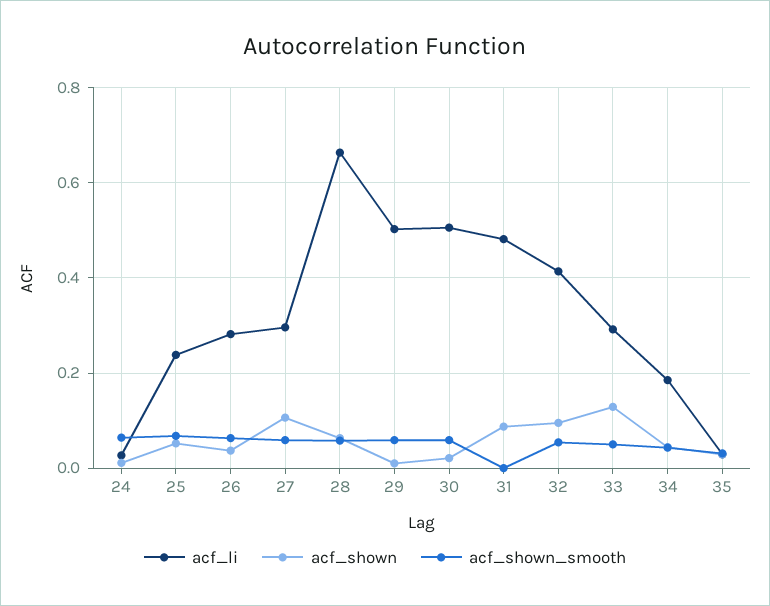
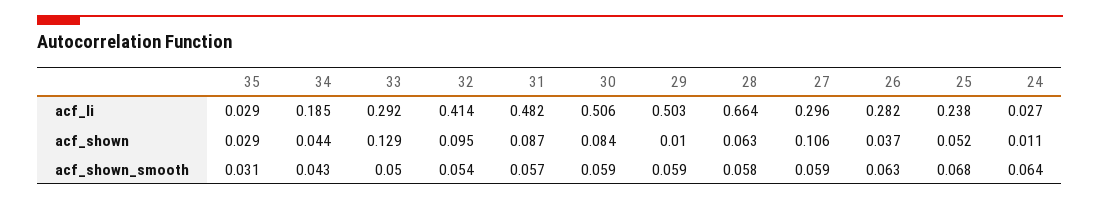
acf_shown, 30: 0.02 -> 0.084
acf_shown_smooth, 31: 0 -> 0.057

